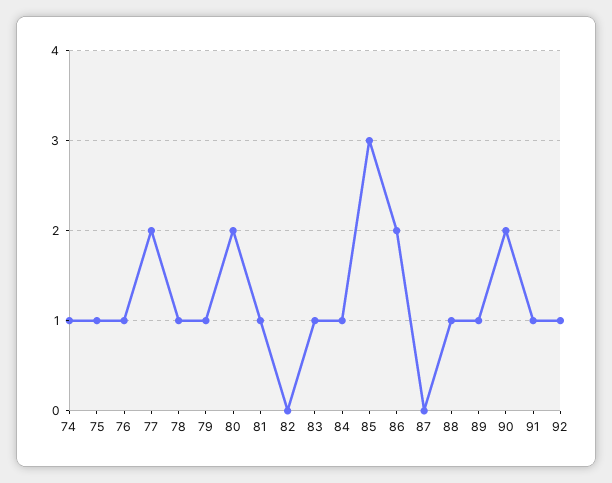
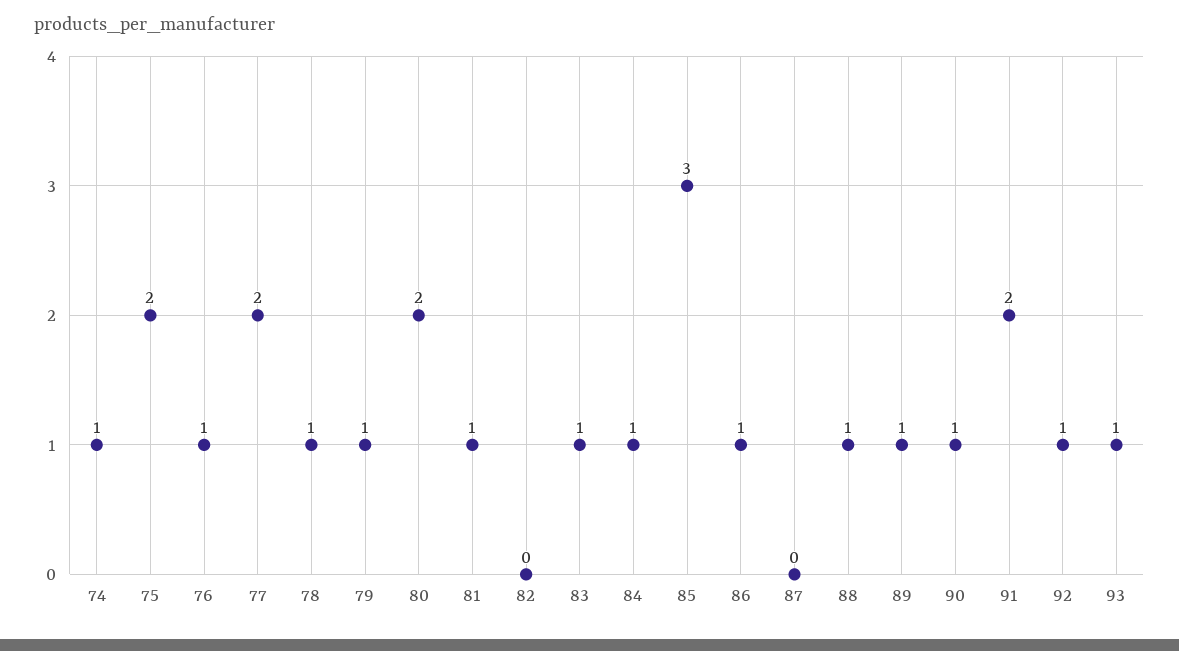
75: 1 -> 2
86: 2 -> 1
90: 2 -> 1
91: 1 -> 2
93: none -> 1

